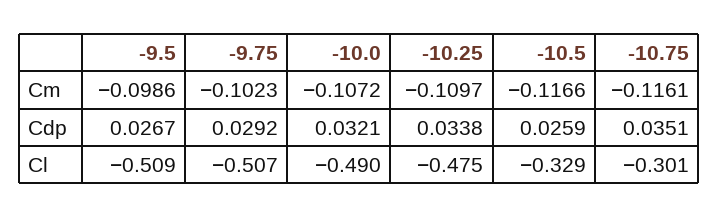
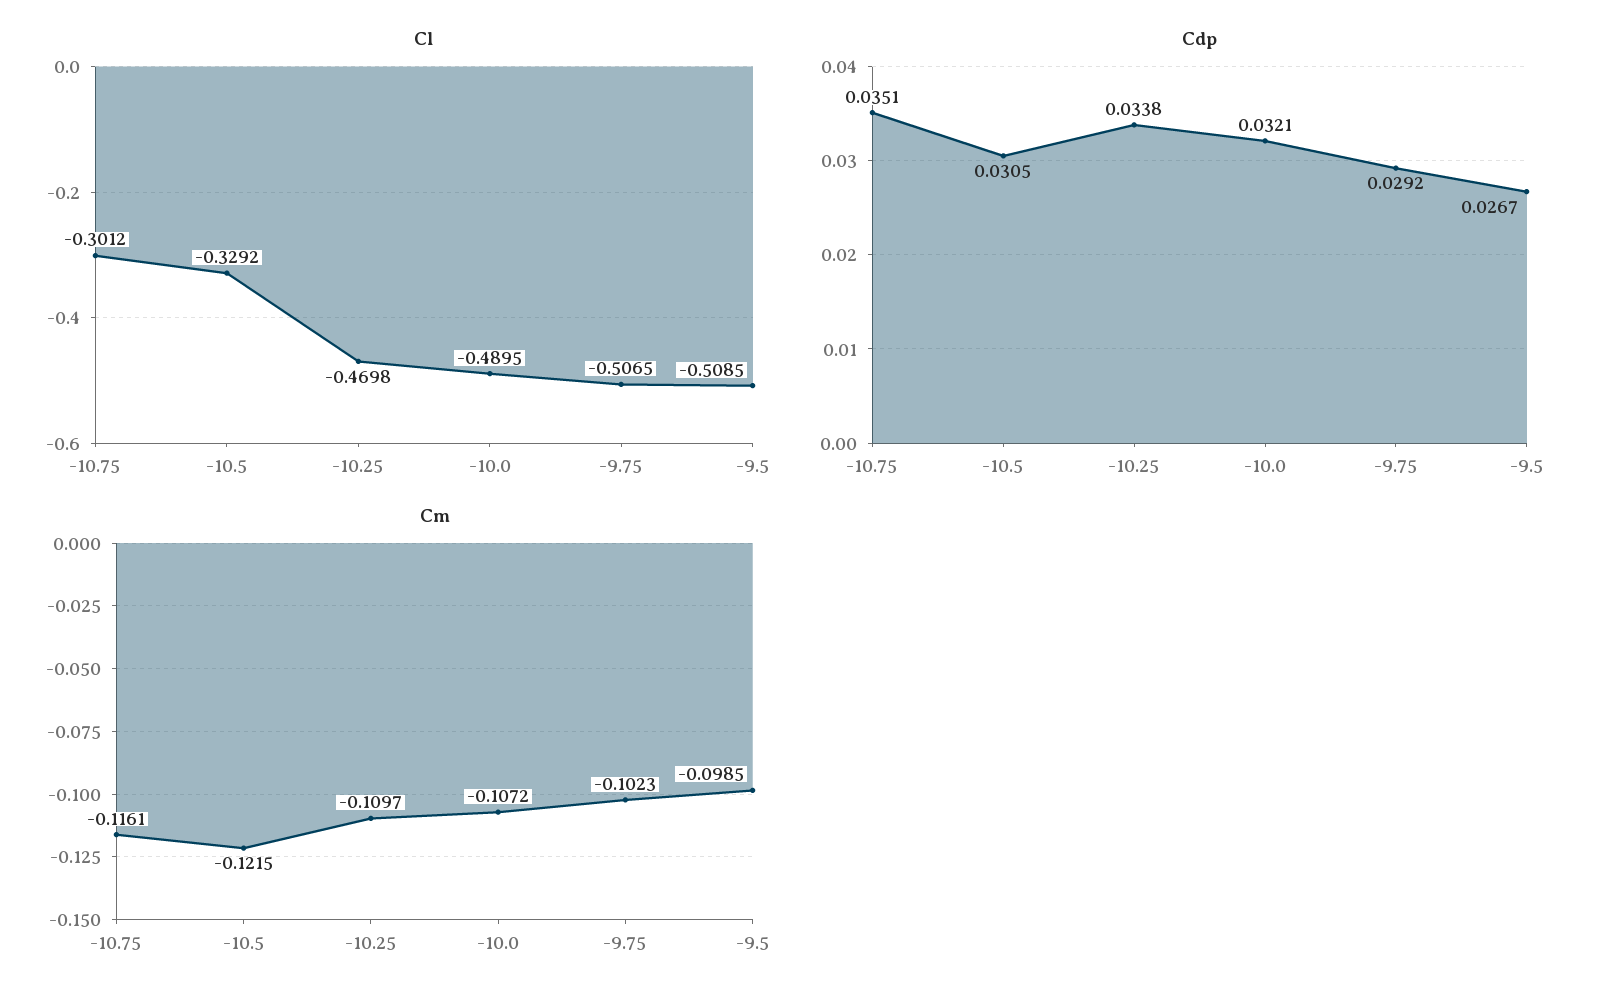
Cm, -9.5: -0.0986 -> -0.0985
Cm, -10.5: -0.1166 -> -0.1215
Cdp, -10.5: 0.0259 -> 0.0305
Cl, -10.25: -0.475 -> -0.4698

